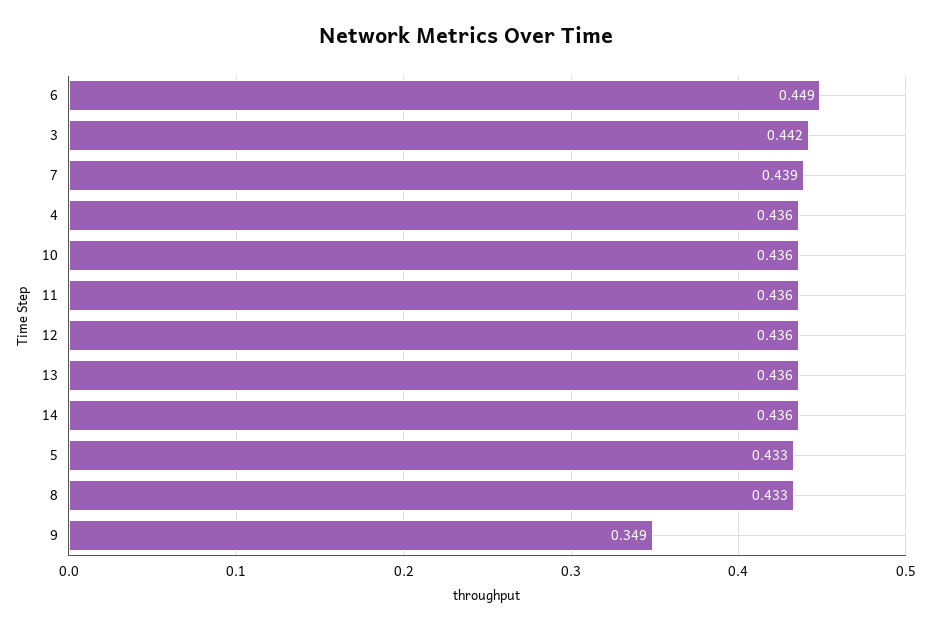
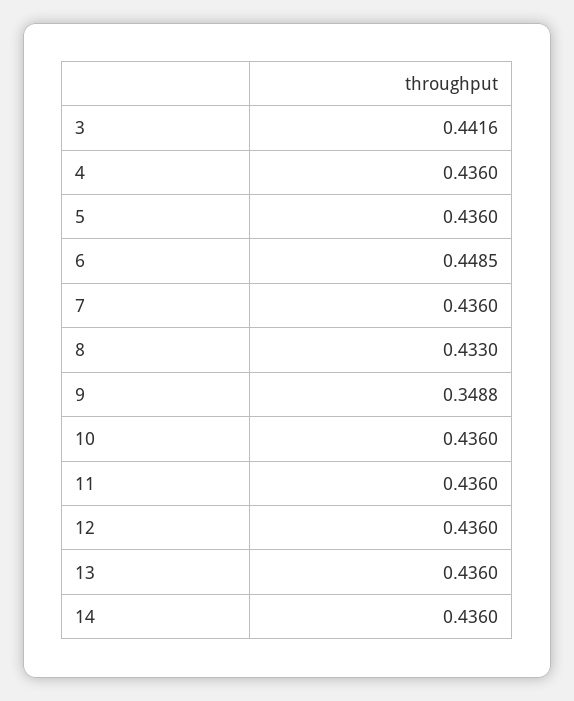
7: 0.439 -> 0.436
5: 0.433 -> 0.436

